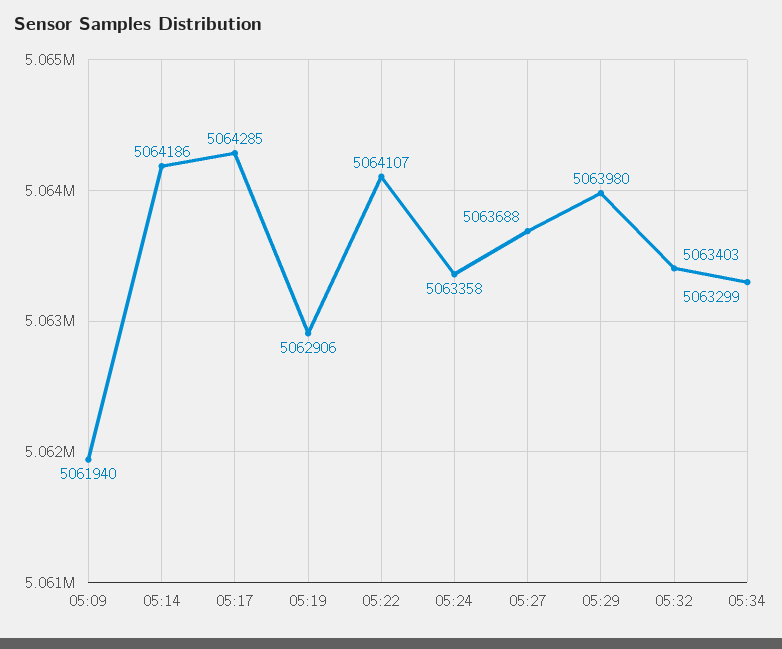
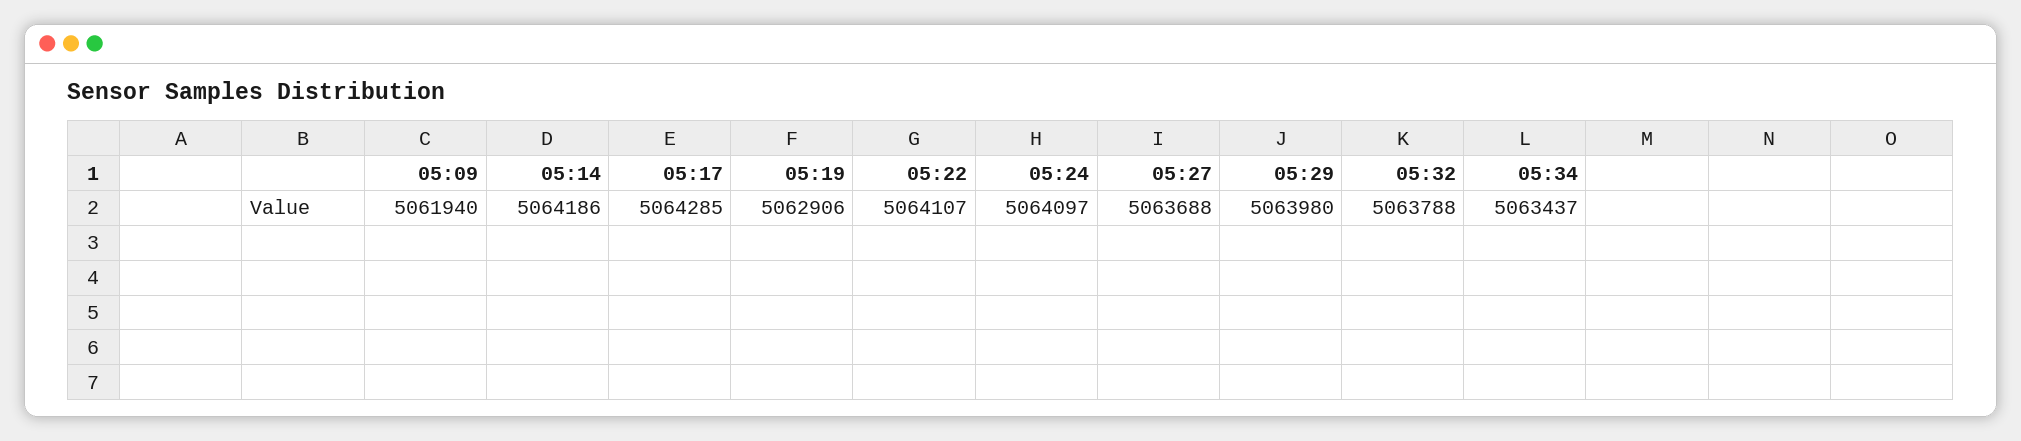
05:24: 5063358 -> 5064097
05:32: 5063403 -> 5063788
05:34: 5063299 -> 5063437

